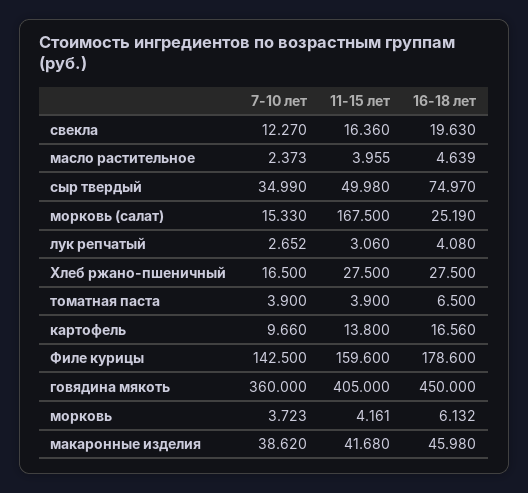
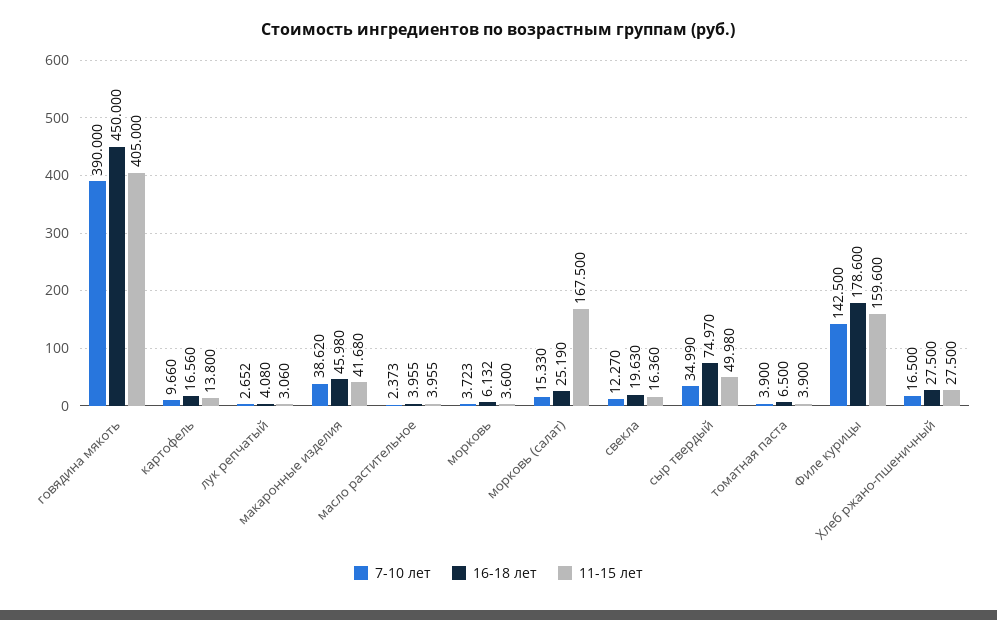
16-18 лет, масло растительное: 4.639 -> 3.955
7-10 лет, говядина мякоть: 360 -> 390
11-15 лет, морковь: 4.161 -> 3.6

